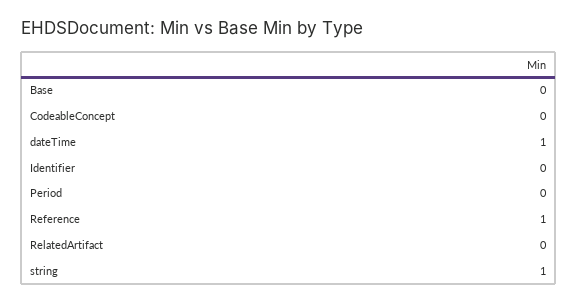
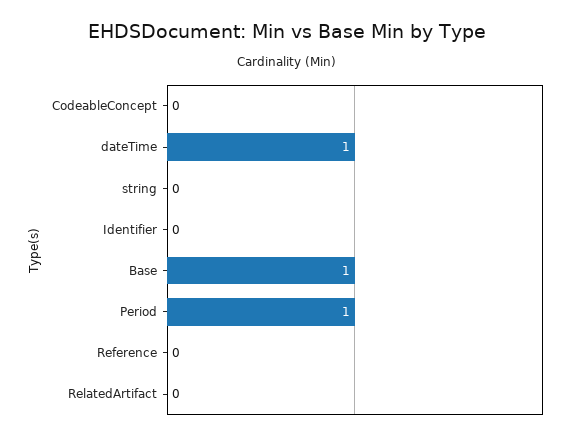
Base: 0 -> 1
Period: 0 -> 1
Reference: 1 -> 0
string: 1 -> 0

